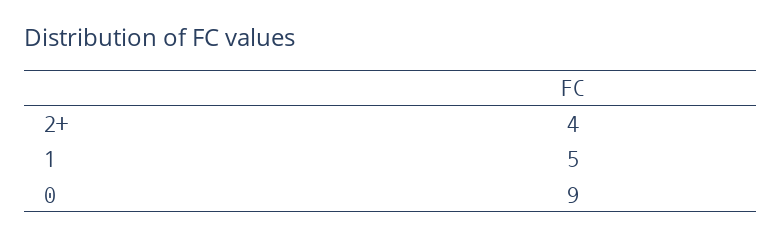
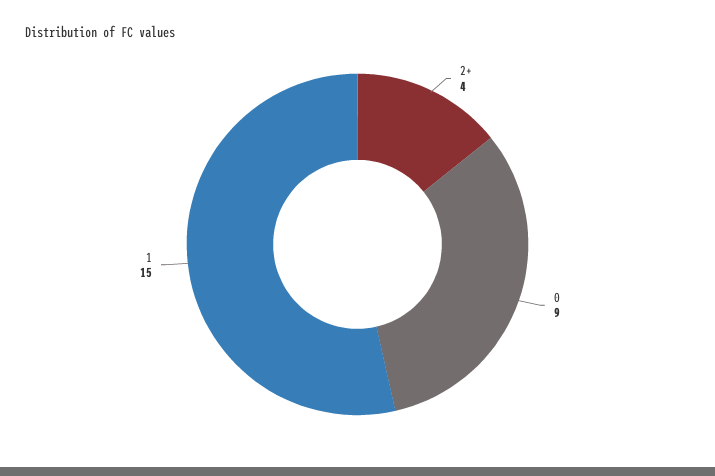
1: 5 -> 15

